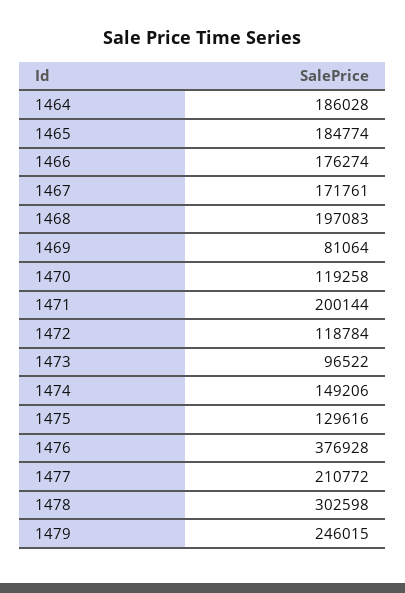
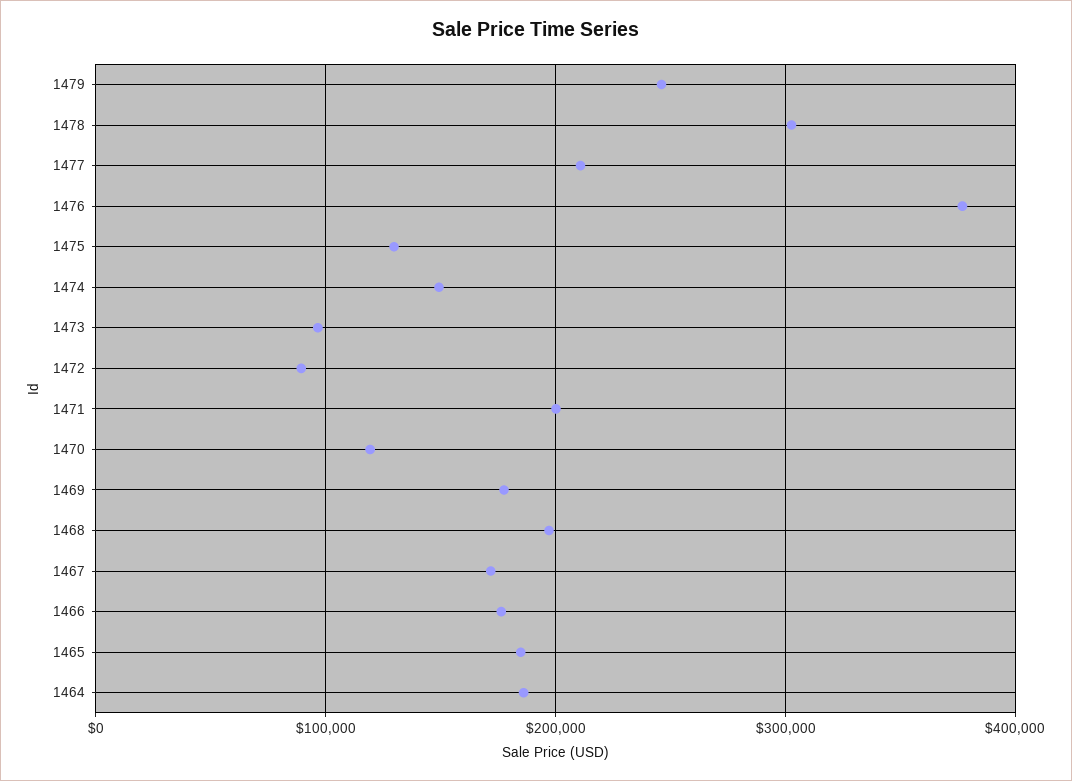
1469: 81064 -> 180000
1472: 118784 -> 90000

